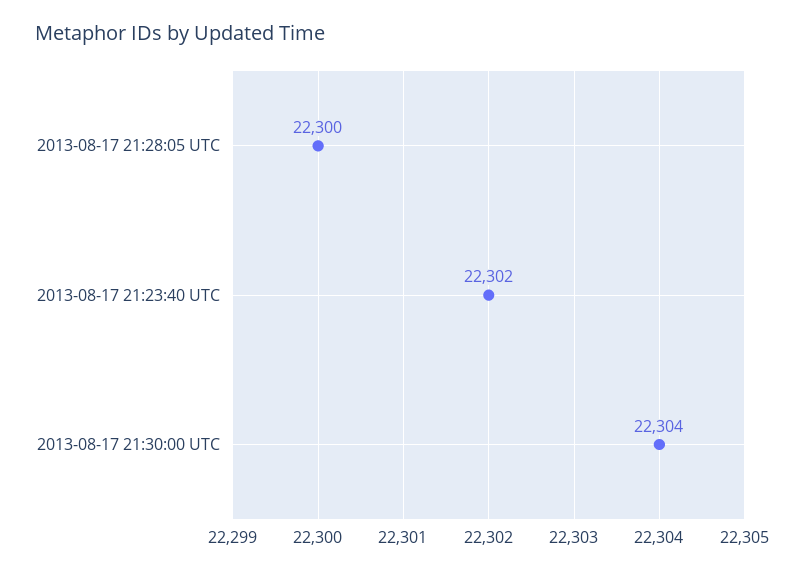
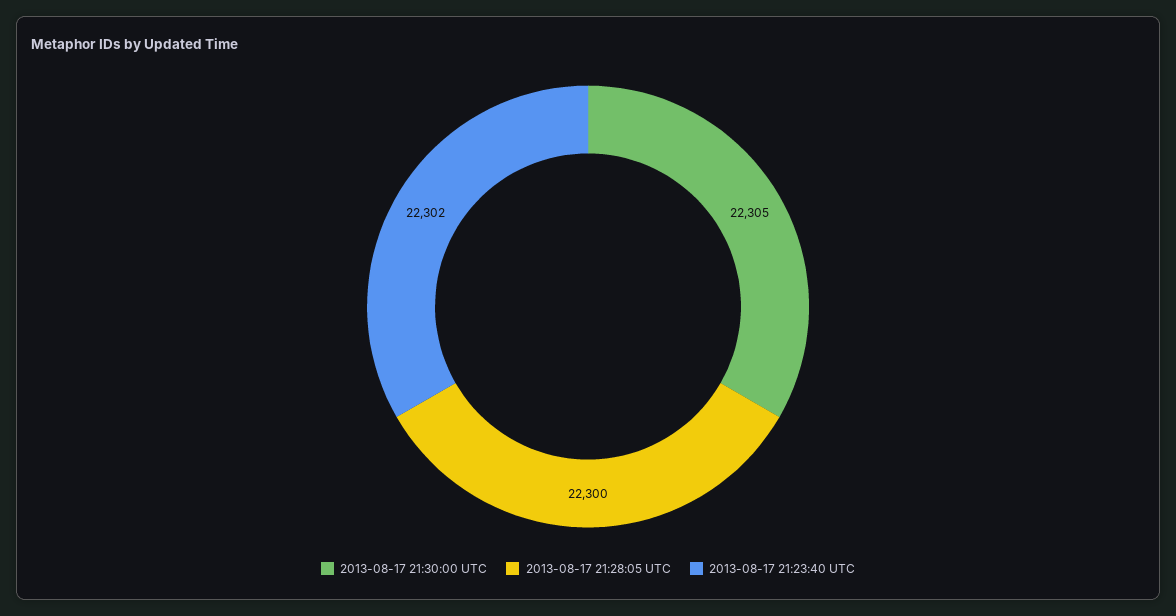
2013-08-17 21:30:00 UTC: 22304 -> 22305

